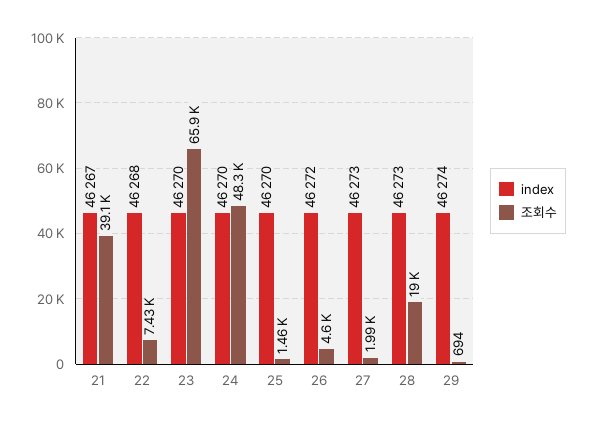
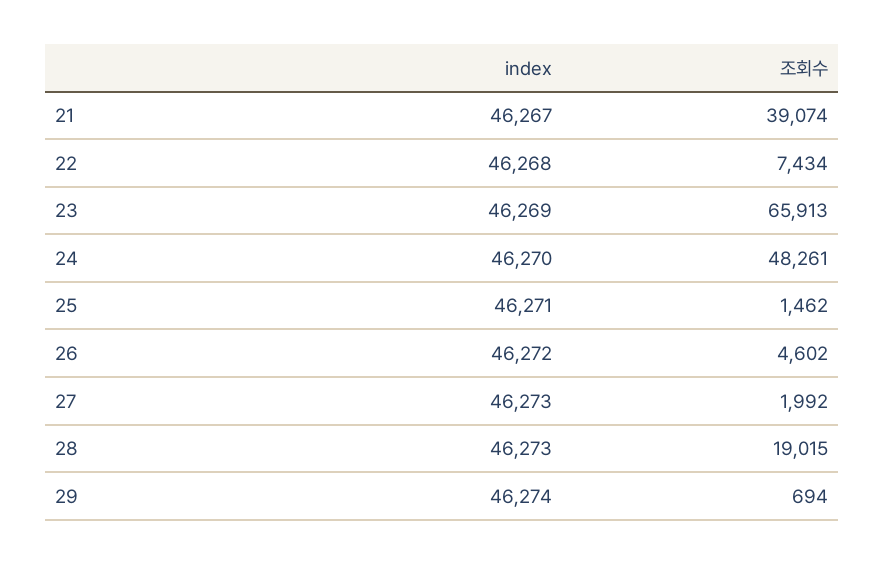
index, 23: 46270 -> 46269
index, 25: 46270 -> 46271

